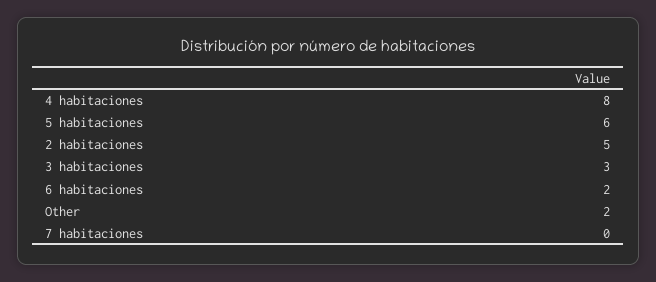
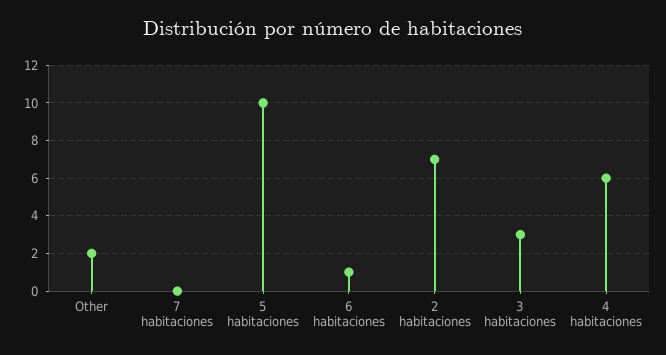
4 habitaciones: 8 -> 6
5 habitaciones: 6 -> 10
2 habitaciones: 5 -> 7
6 habitaciones: 2 -> 1

